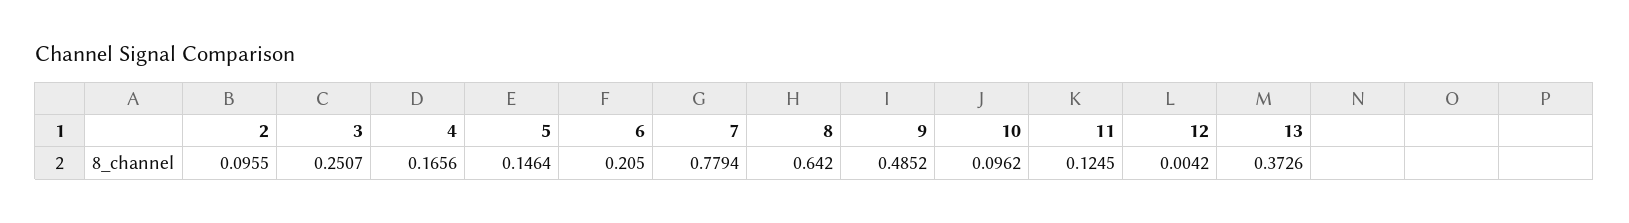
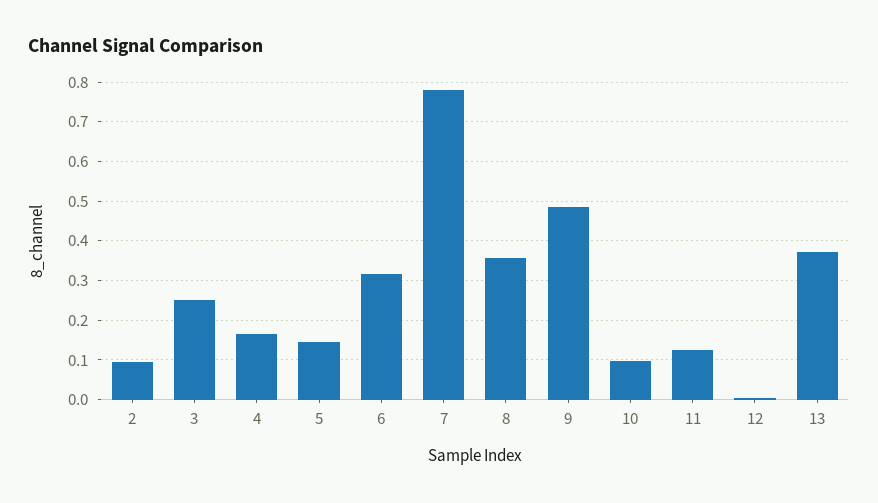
6: 0.205 -> 0.32
8: 0.642 -> 0.36

